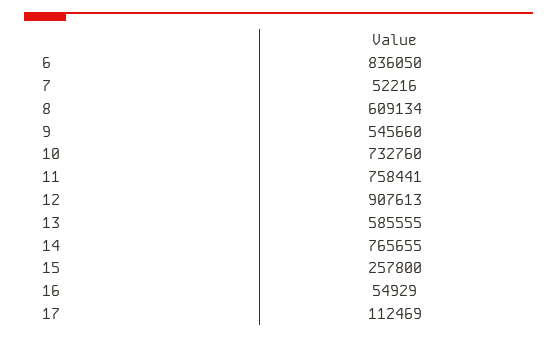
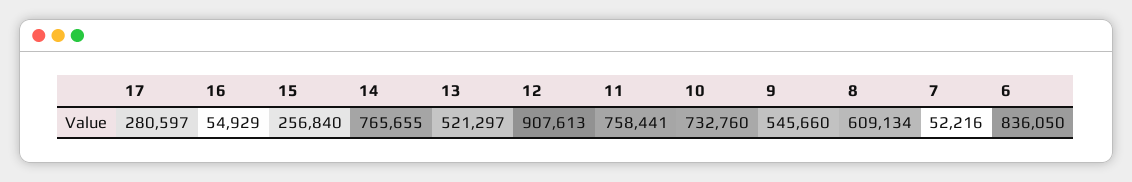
13: 585555 -> 521297
15: 257800 -> 256840
17: 112469 -> 280597

